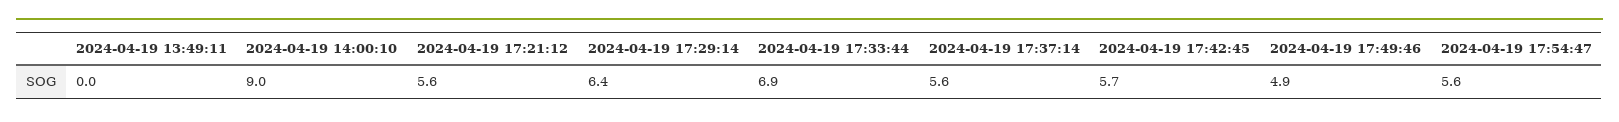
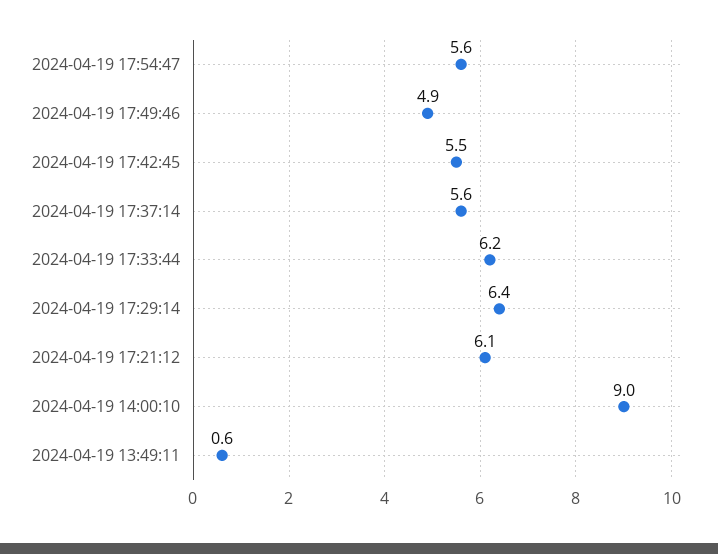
2024-04-19 13:49:11: 0 -> 0.6
2024-04-19 17:21:12: 5.6 -> 6.1
2024-04-19 17:33:44: 6.9 -> 6.2
2024-04-19 17:42:45: 5.7 -> 5.5

